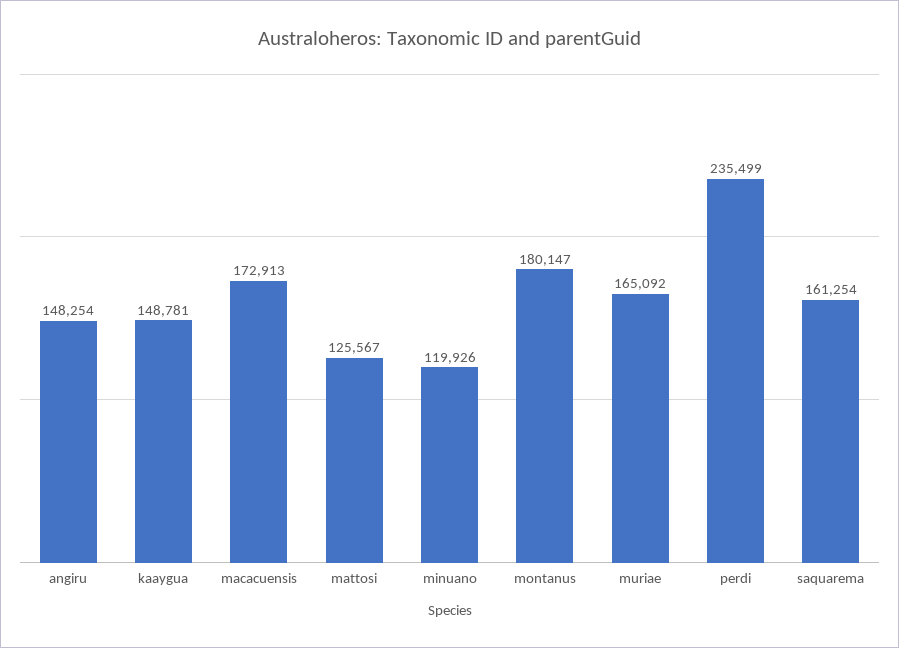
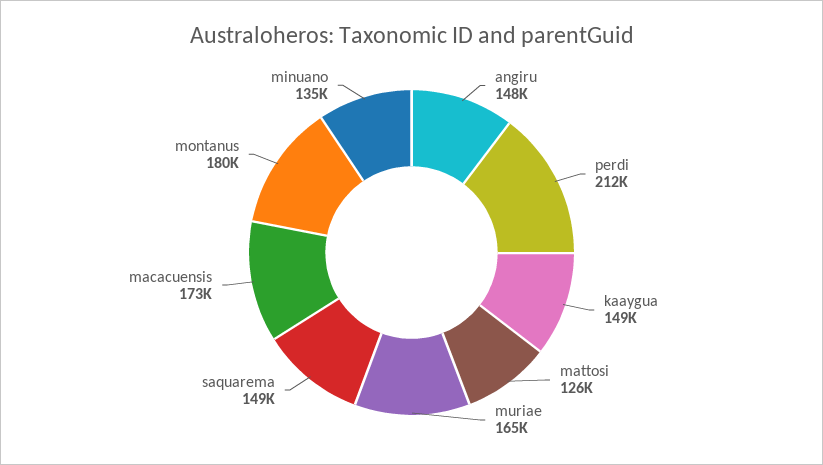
minuano: 119926 -> 135000
perdi: 235499 -> 212000
saquarema: 161254 -> 149000

